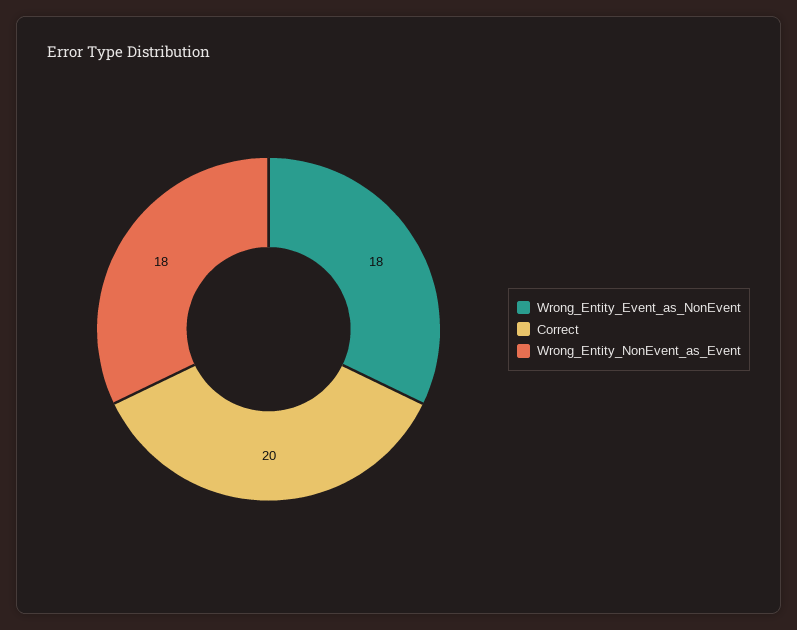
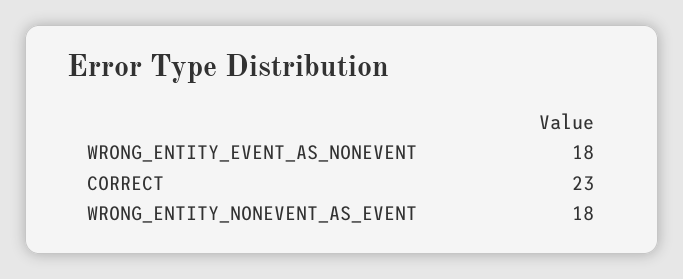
Correct: 20 -> 23

